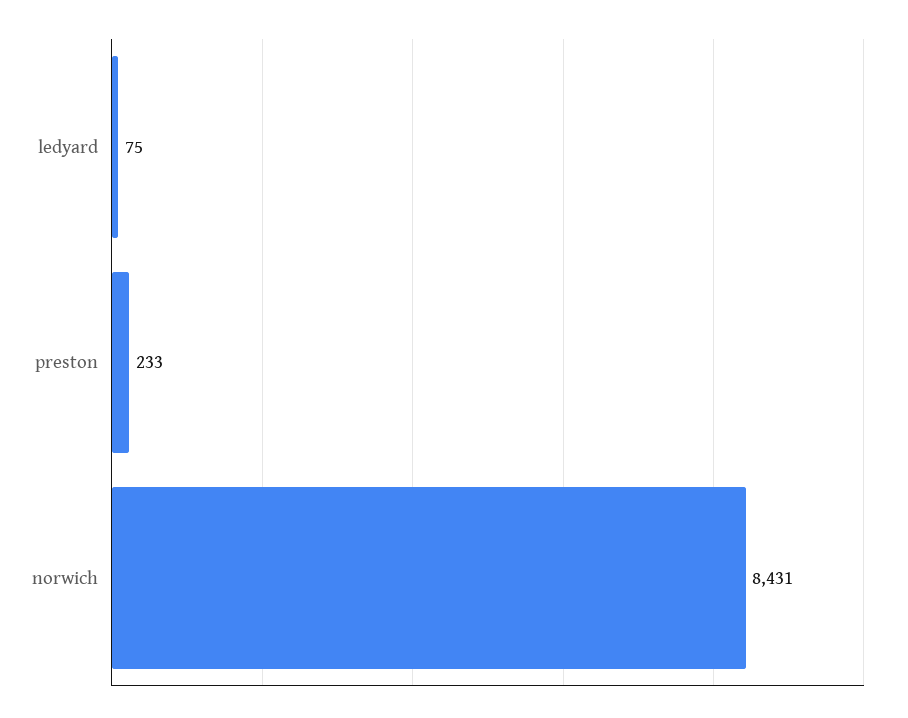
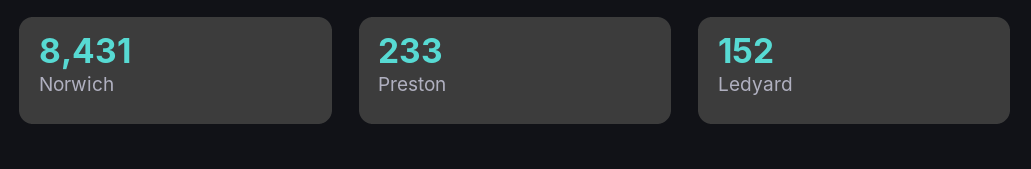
ledyard: 75 -> 152

